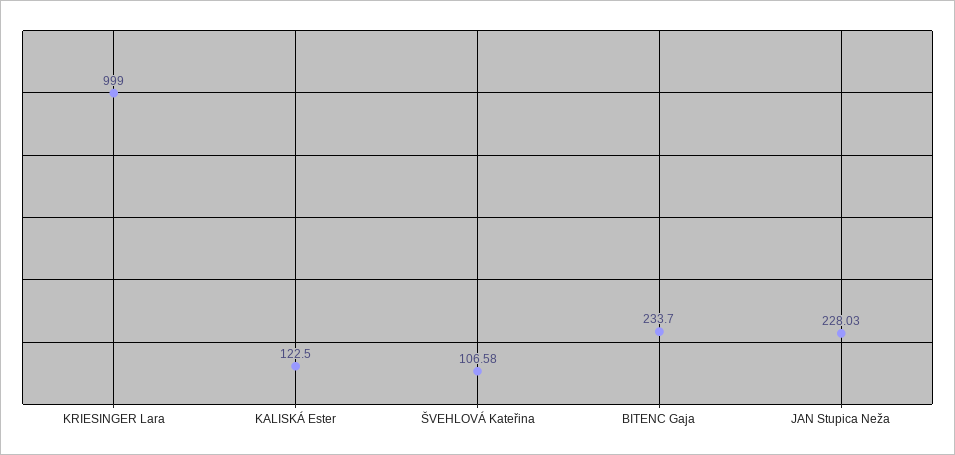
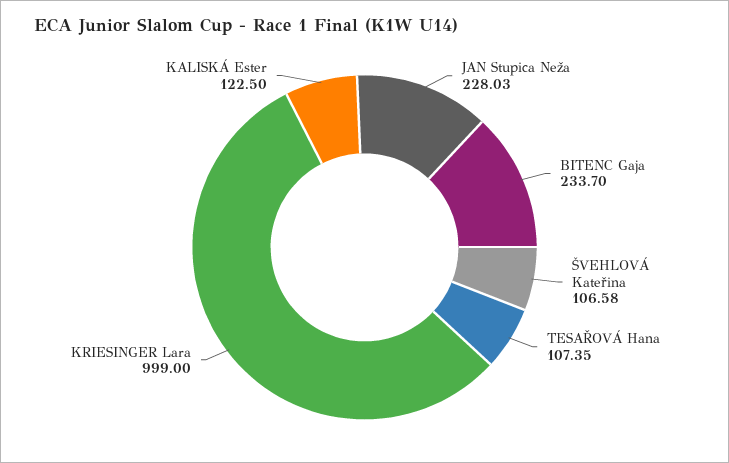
TESAŘOVÁ Hana: none -> 107.35

